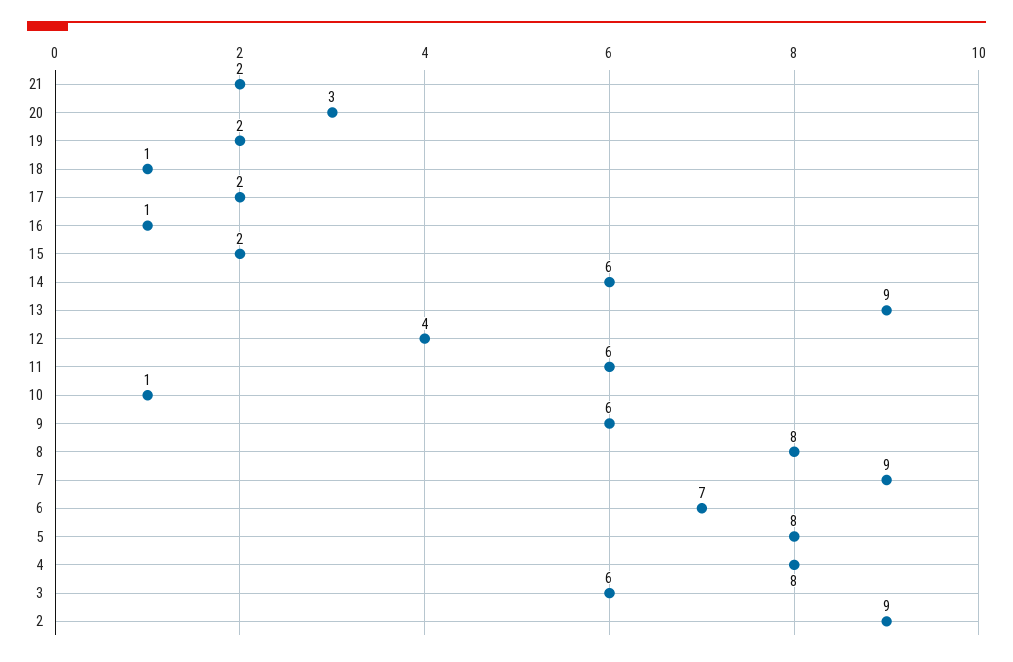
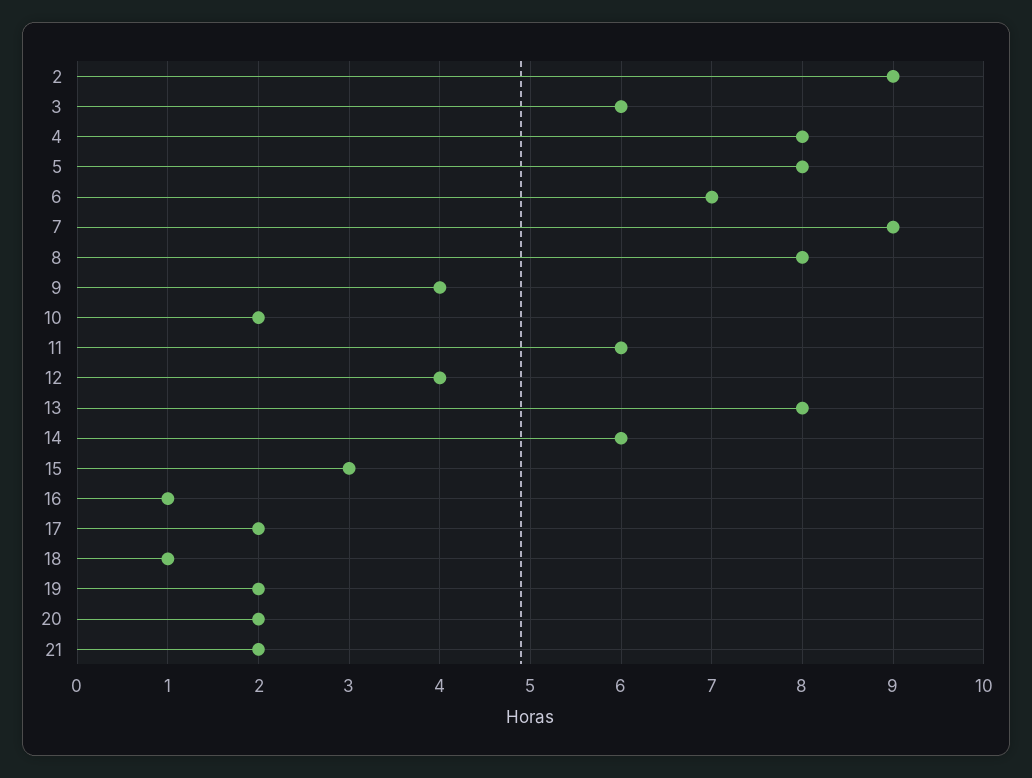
20: 3 -> 2
15: 2 -> 3
13: 9 -> 8
10: 1 -> 2
9: 6 -> 4

